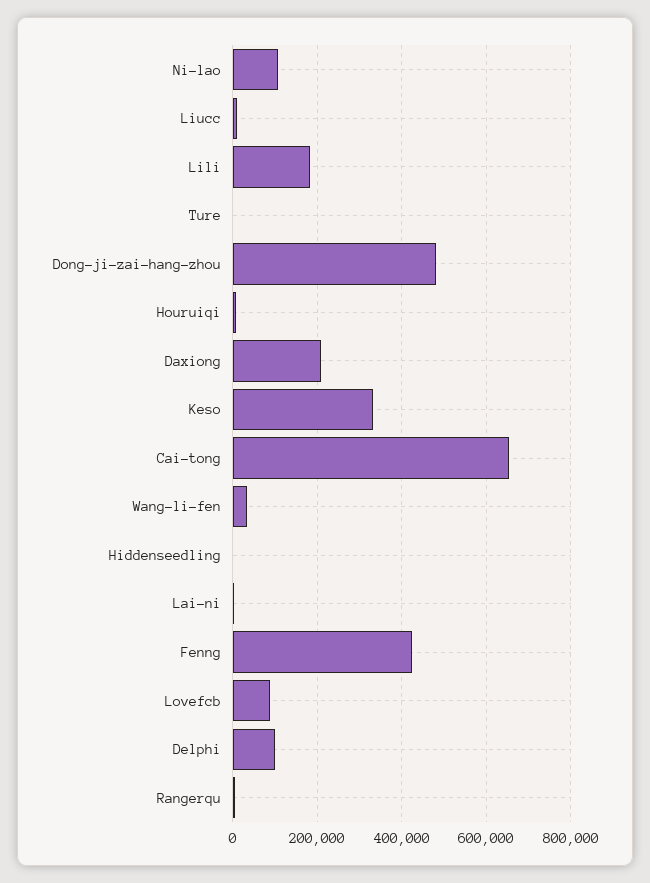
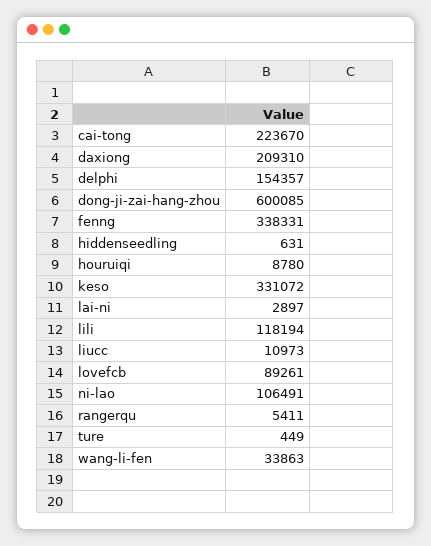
Lili: 180000 -> 118194
Dong-ji-zai-hang-zhou: 480000 -> 600085
Cai-tong: 660000 -> 223670
Fenng: 420000 -> 338331
Delphi: 100000 -> 154357

